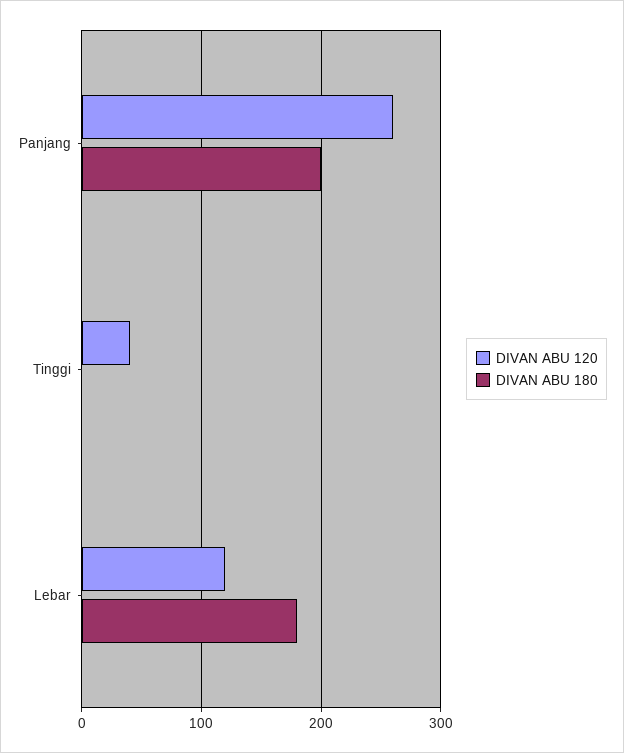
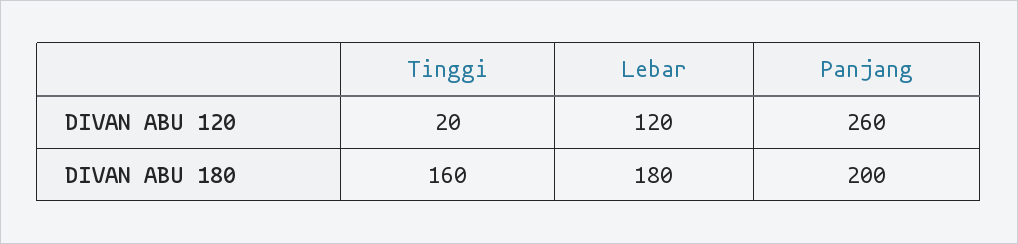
DIVAN ABU 120, Tinggi: 40 -> 20
DIVAN ABU 180, Tinggi: 0 -> 160

